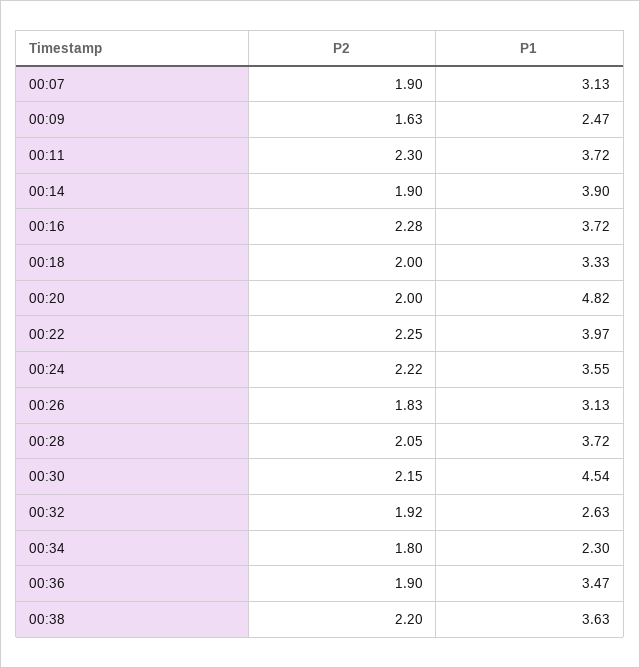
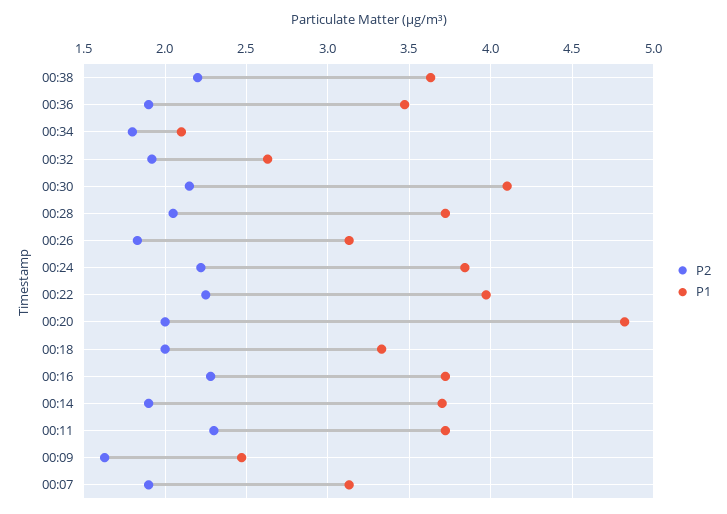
P1, 00:14: 3.9 -> 3.7
P1, 00:24: 3.55 -> 3.85
P1, 00:30: 4.54 -> 4.1
P1, 00:34: 2.3 -> 2.1

